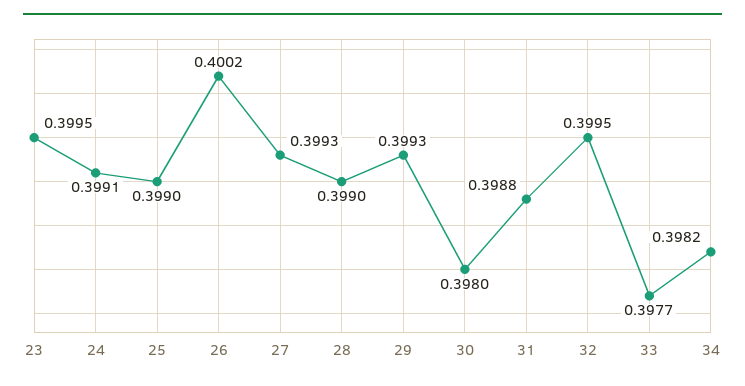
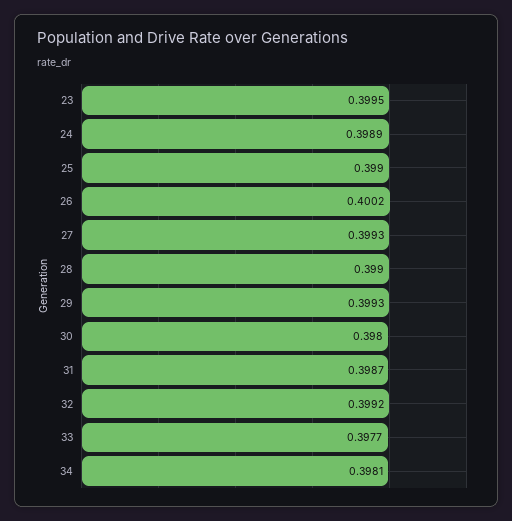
24: 0.3991 -> 0.3989
31: 0.3988 -> 0.3987
32: 0.3995 -> 0.3992
34: 0.3982 -> 0.3981

